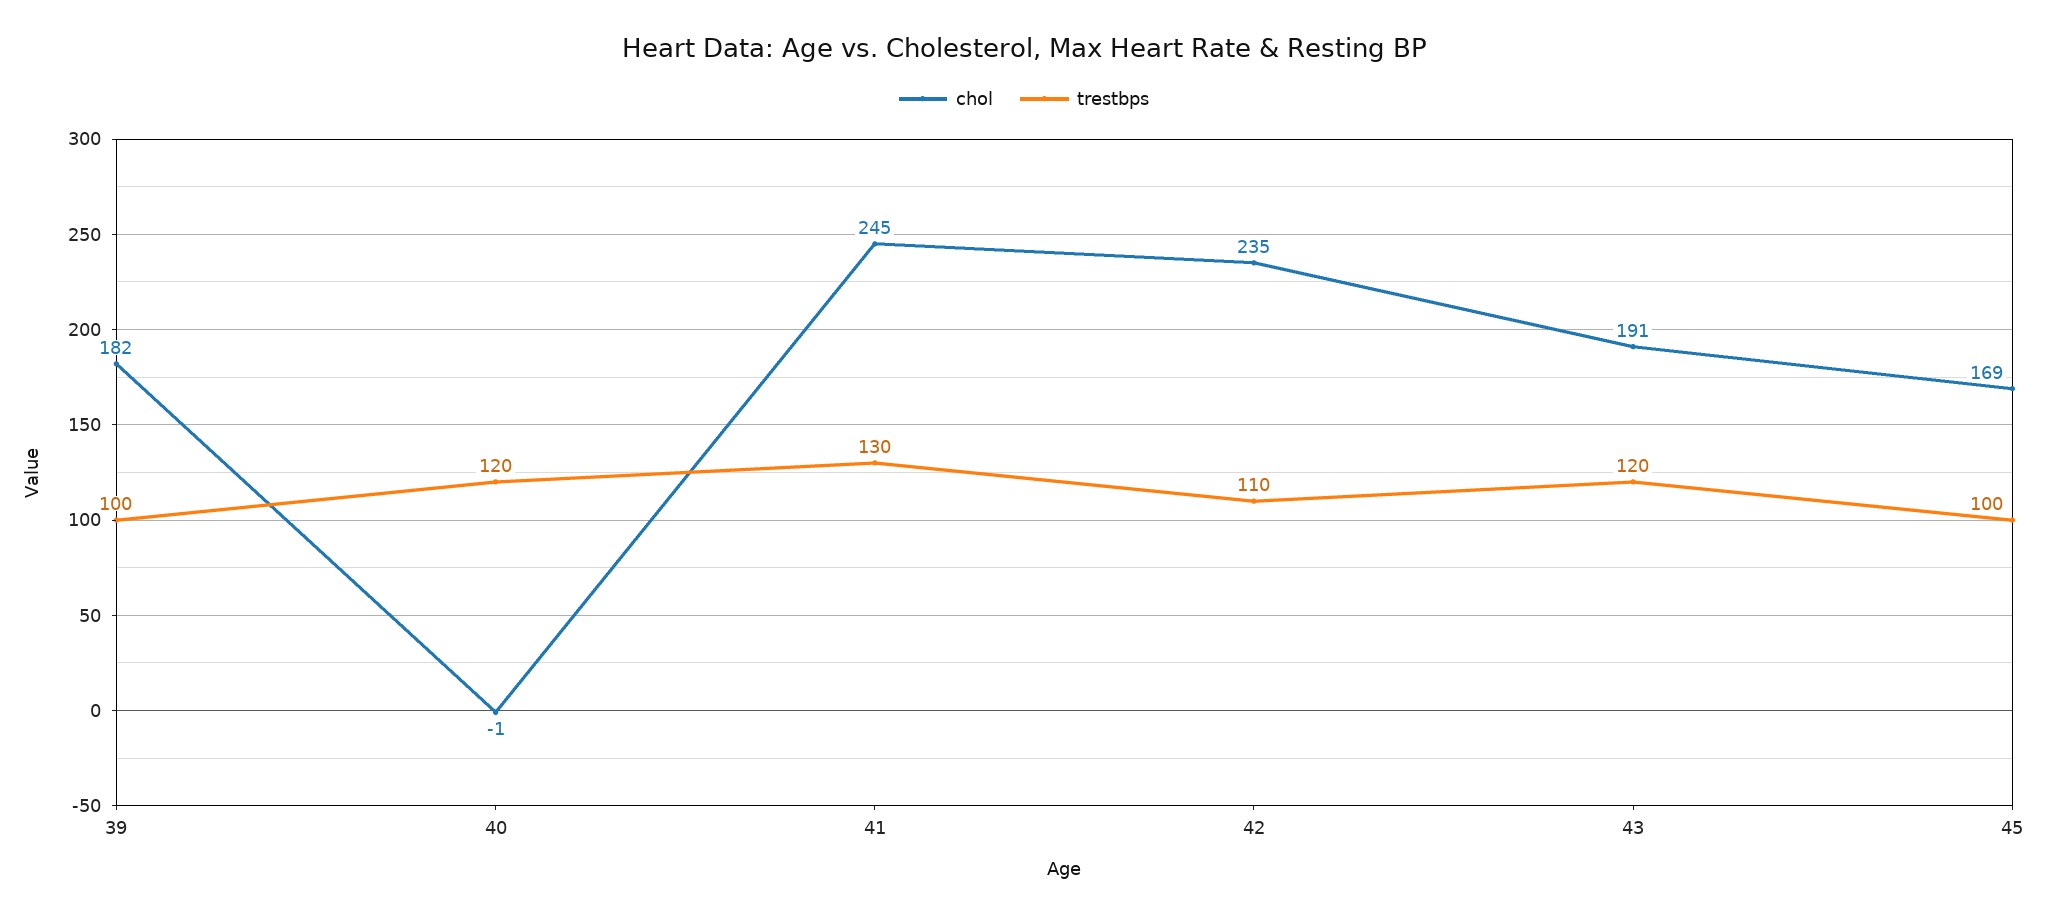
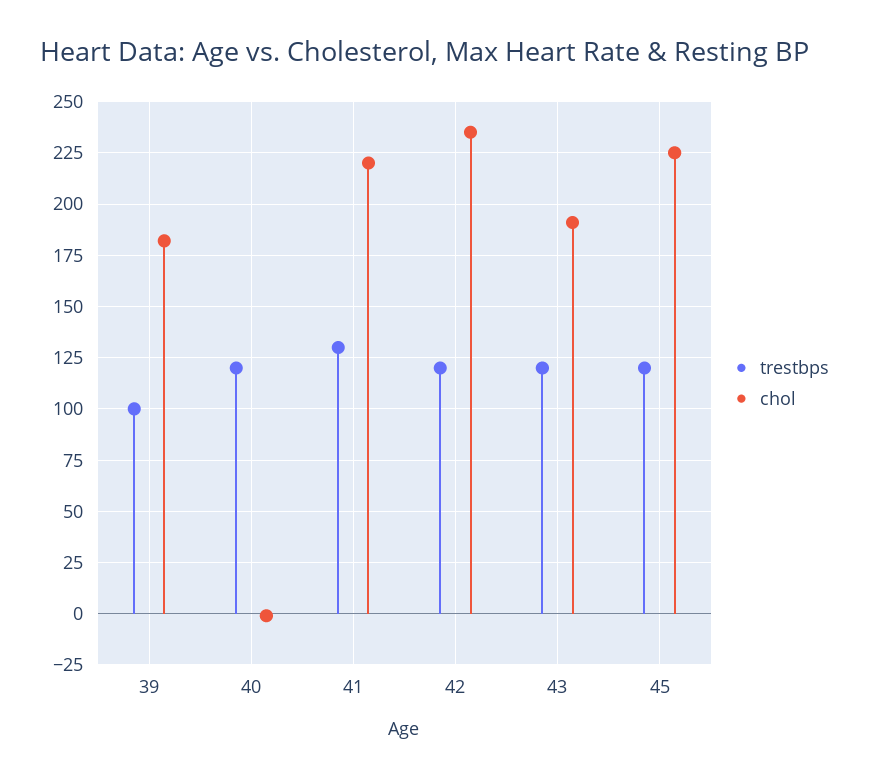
chol, 41: 245 -> 220
trestbps, 42: 110 -> 120
chol, 45: 169 -> 225
trestbps, 45: 100 -> 120

